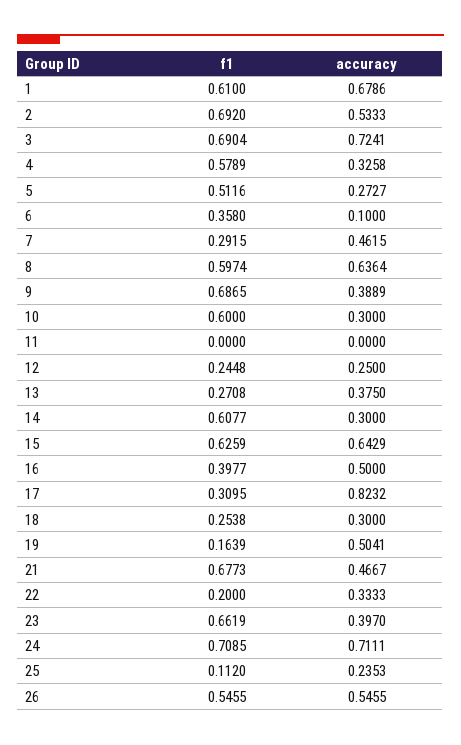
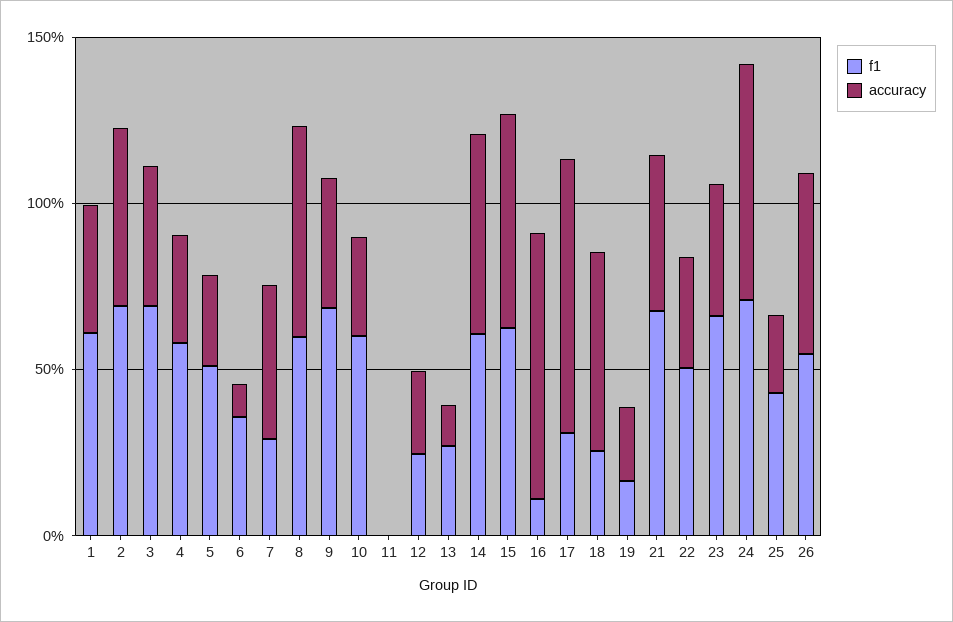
accuracy, 1: 0.6786 -> 0.4
accuracy, 3: 0.7241 -> 0.4
accuracy, 13: 0.375 -> 0.1
accuracy, 14: 0.3 -> 0.6
f1, 16: 0.3977 -> 0.1
accuracy, 16: 0.5 -> 0.8
accuracy, 18: 0.3 -> 0.6
accuracy, 19: 0.5041 -> 0.2
f1, 22: 0.2 -> 0.5
f1, 25: 0.112 -> 0.4

